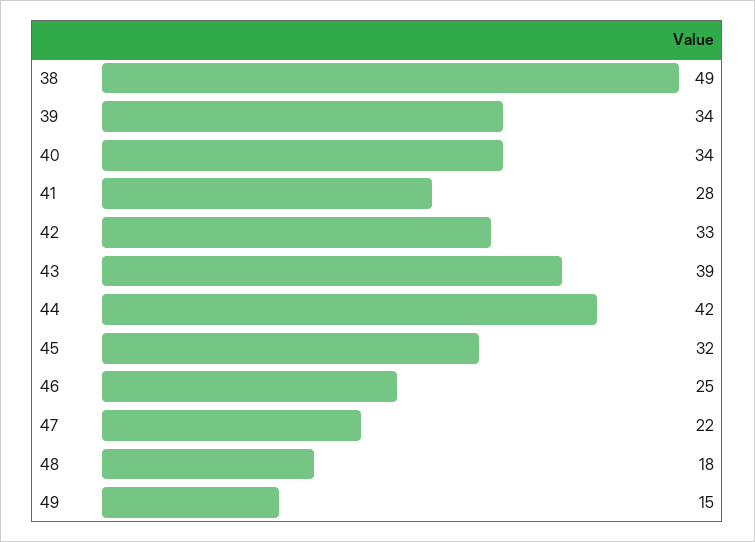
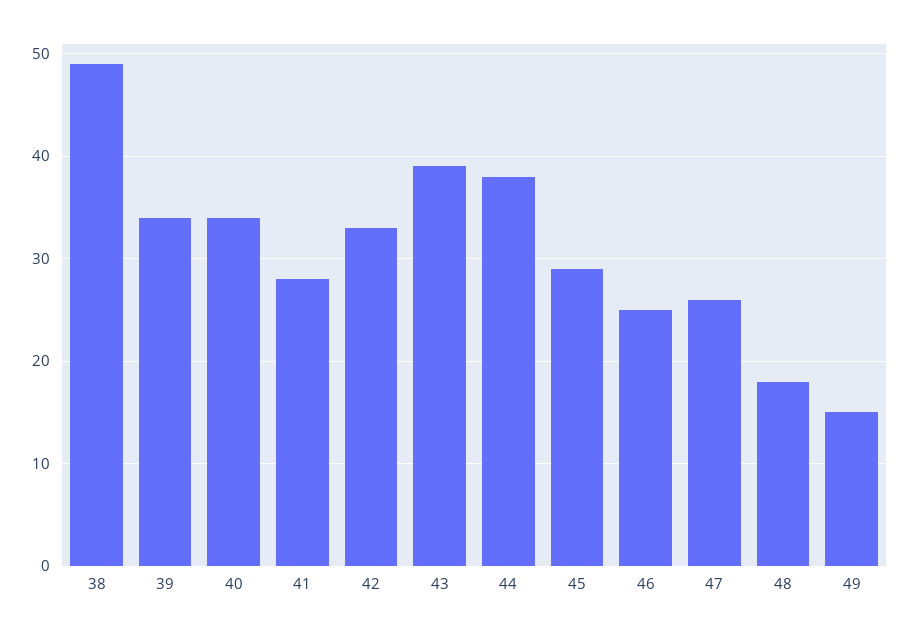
44: 42 -> 38
45: 32 -> 29
47: 22 -> 26

